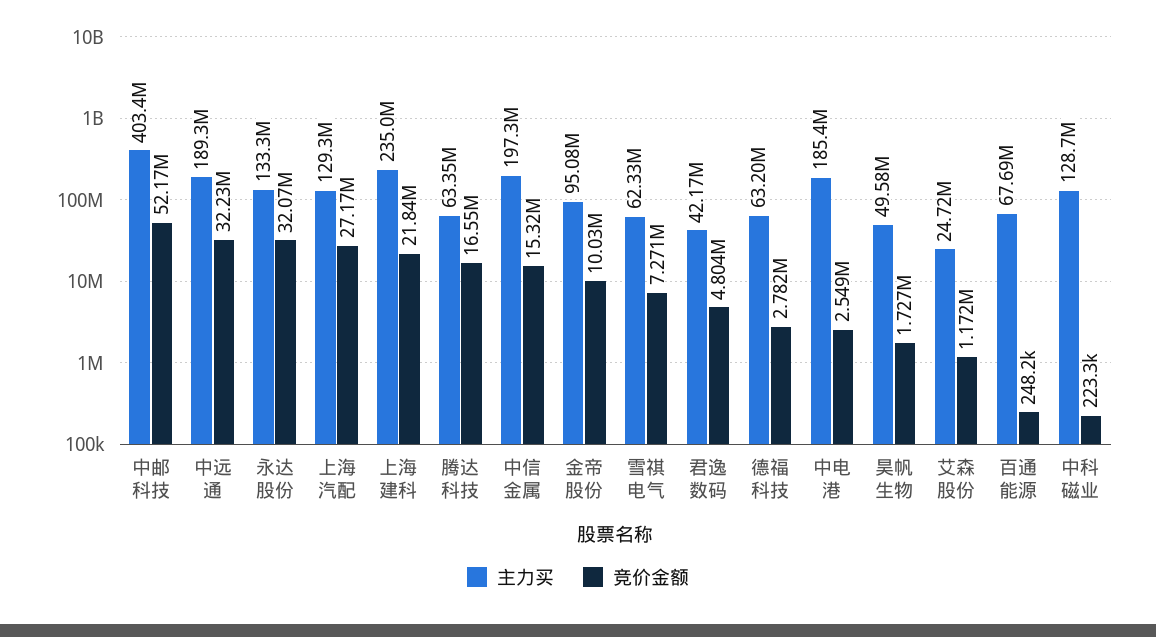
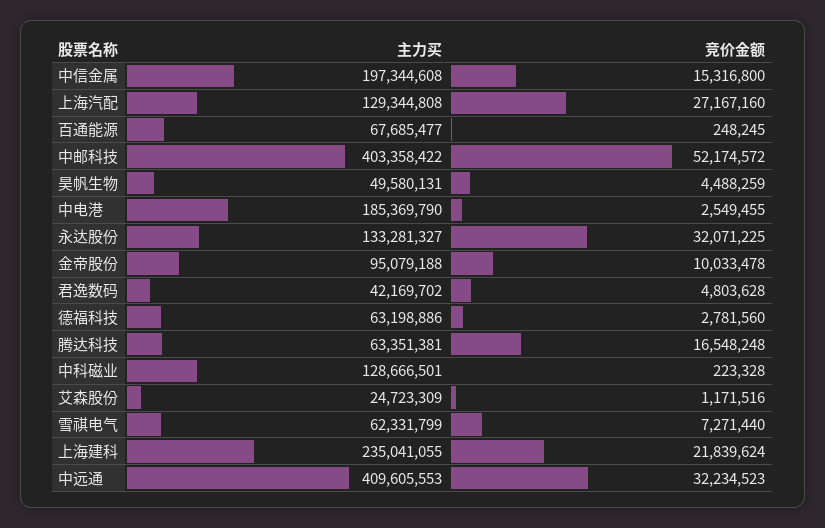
主力买, 中远通: 189300000 -> 409605553
竞价金额, 昊帆生物: 1727000 -> 4488259

